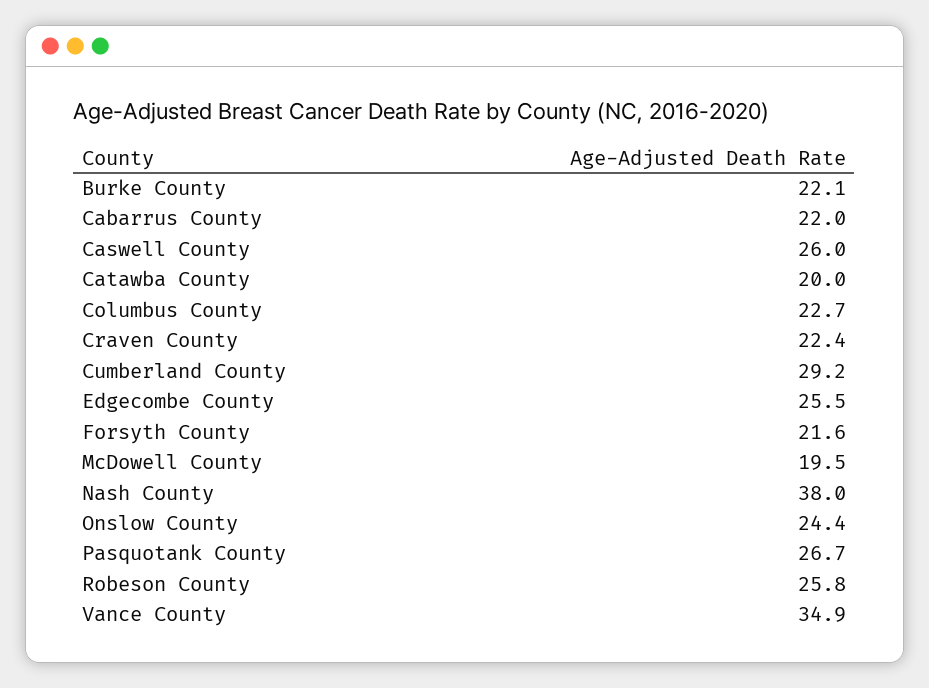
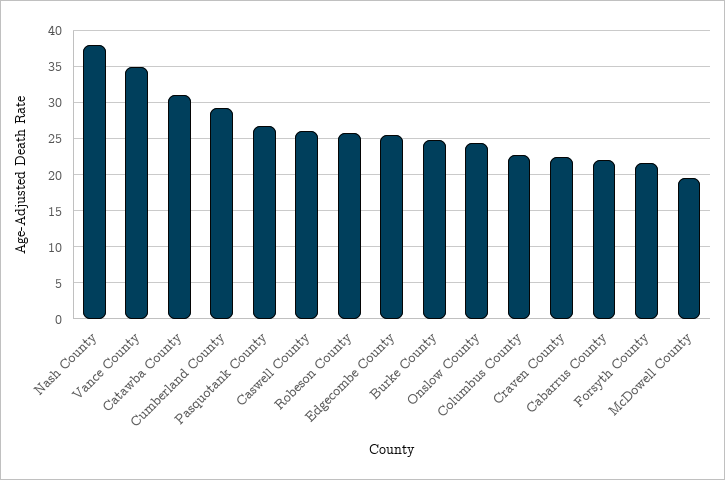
Burke County: 22.1 -> 25
Catawba County: 20 -> 31

